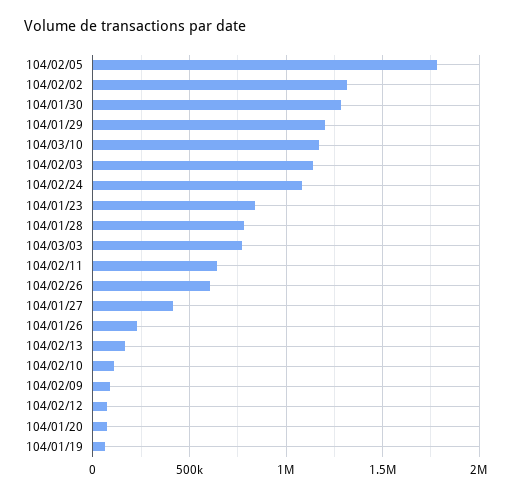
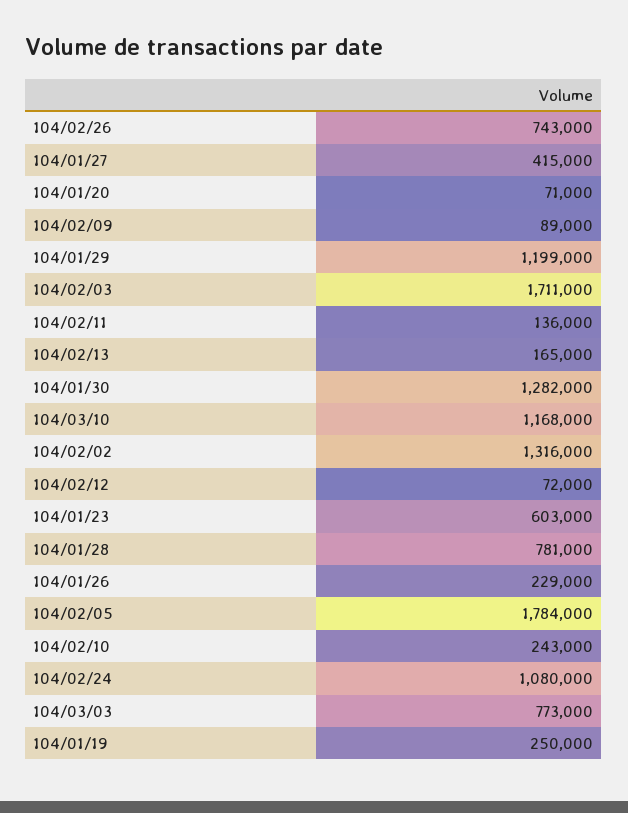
104/02/03: 1150000 -> 1711000
104/01/23: 850000 -> 603000
104/02/11: 650000 -> 136000
104/02/26: 600000 -> 743000
104/02/10: 100000 -> 243000
104/01/19: 50000 -> 250000

